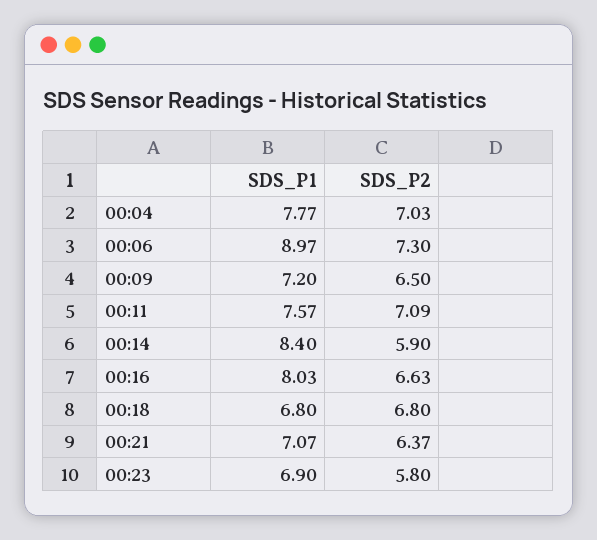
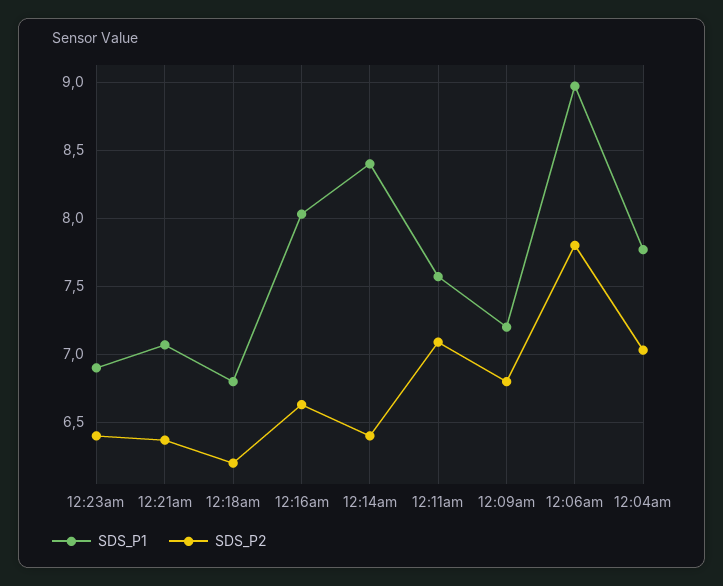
SDS_P2, 00:06: 7.3 -> 7.8
SDS_P2, 00:09: 6.5 -> 6.8
SDS_P2, 00:14: 5.9 -> 6.4
SDS_P2, 00:18: 6.8 -> 6.2
SDS_P2, 00:23: 5.8 -> 6.4

